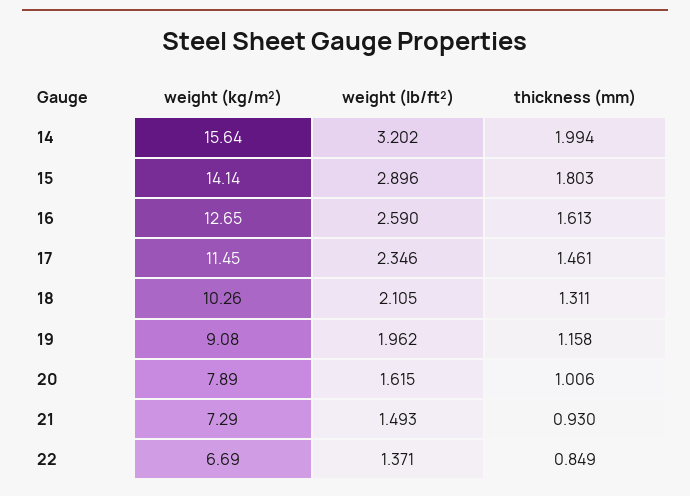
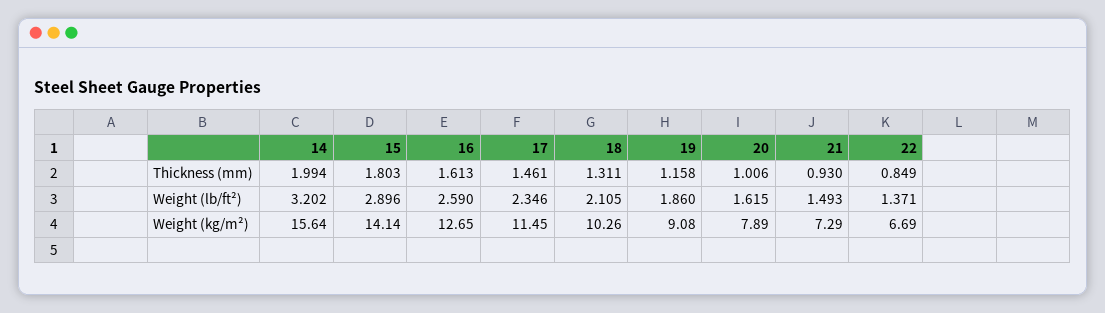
weight (lb/ft²), 19: 1.962 -> 1.86

